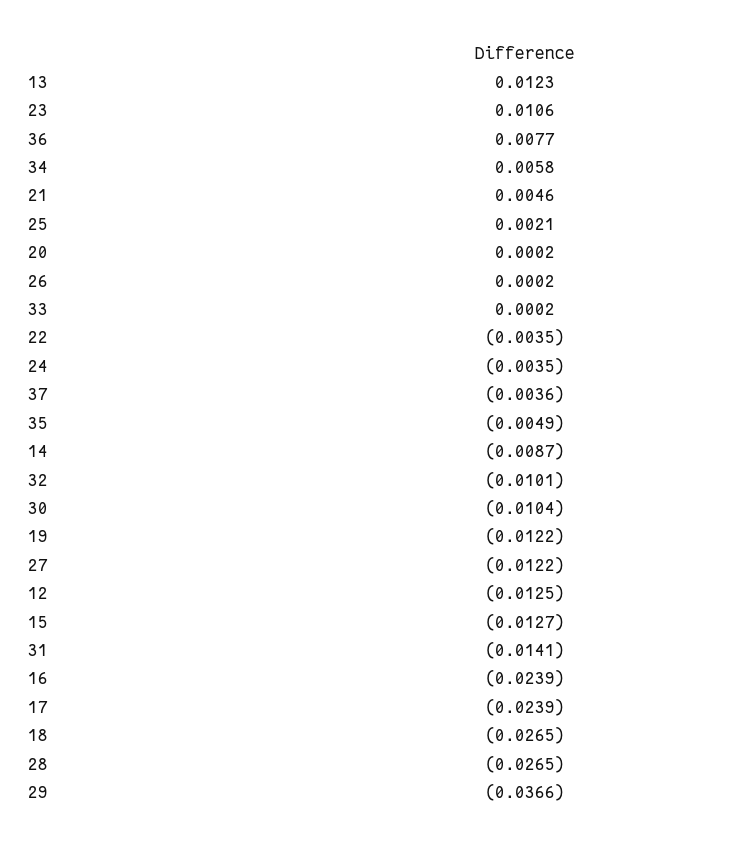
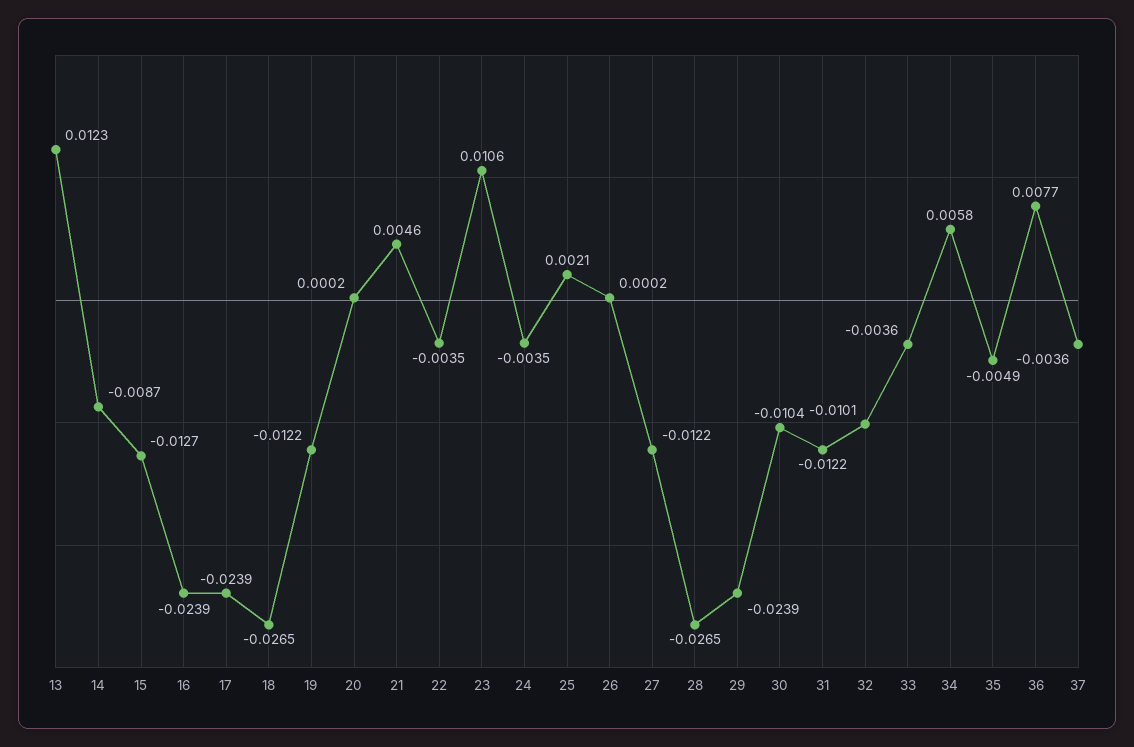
33: 0.0002 -> -0.0036
12: -0.0125 -> none
31: -0.0141 -> -0.0122
29: -0.0366 -> -0.0239

